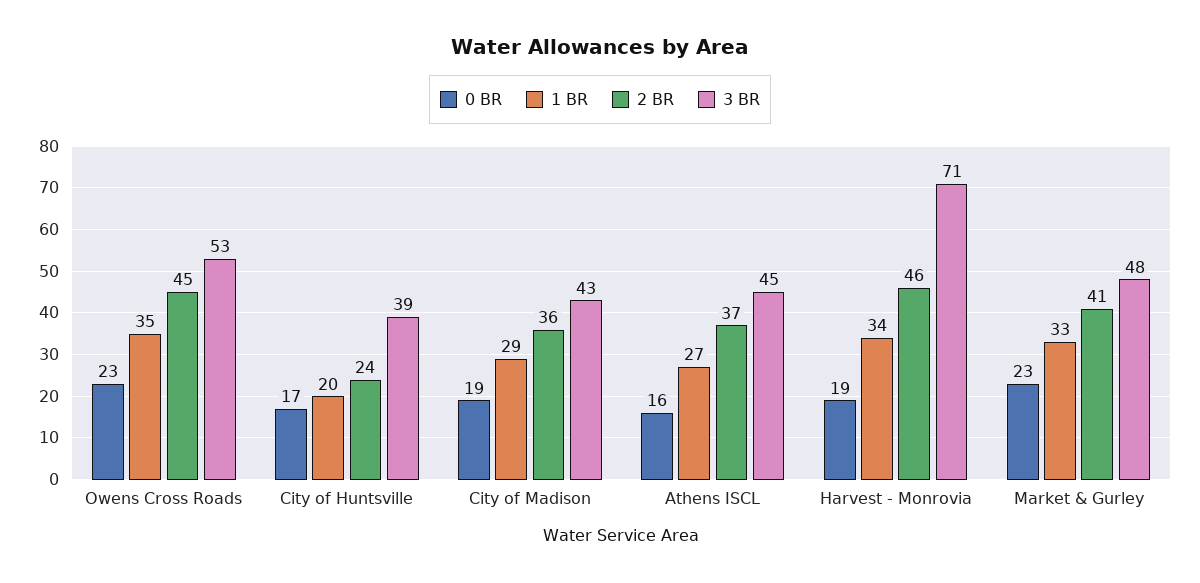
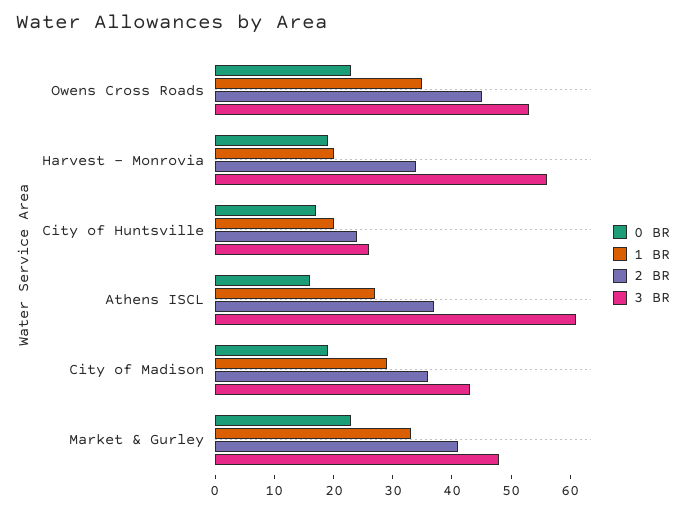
3 BR, City of Huntsville: 39 -> 25
3 BR, Athens ISCL: 45 -> 60
1 BR, Harvest - Monrovia: 34 -> 20
2 BR, Harvest - Monrovia: 46 -> 35
3 BR, Harvest - Monrovia: 71 -> 55

